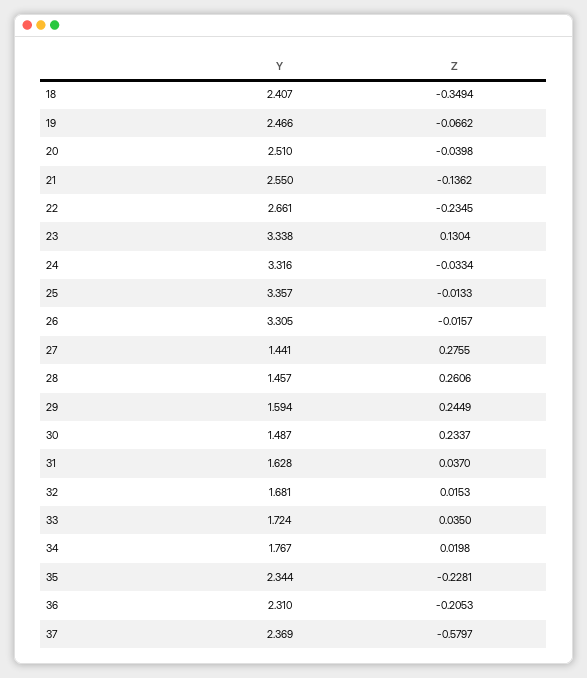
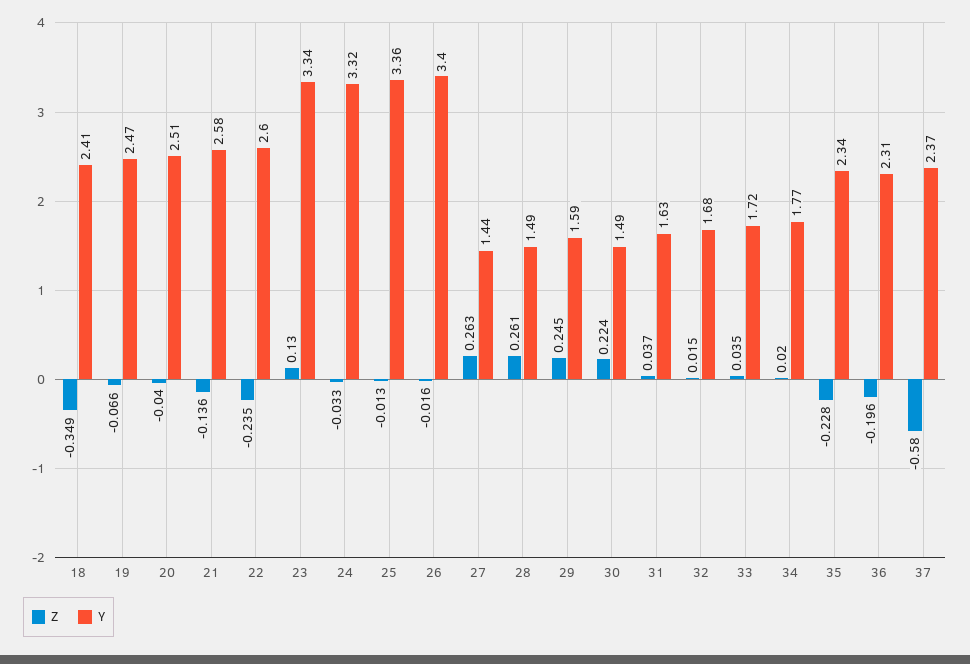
Y, 21: 2.55 -> 2.58
Y, 22: 2.661 -> 2.6
Y, 26: 3.305 -> 3.4
Z, 27: 0.2755 -> 0.263
Y, 28: 1.457 -> 1.49
Z, 30: 0.2337 -> 0.224
Z, 36: -0.2053 -> -0.196

